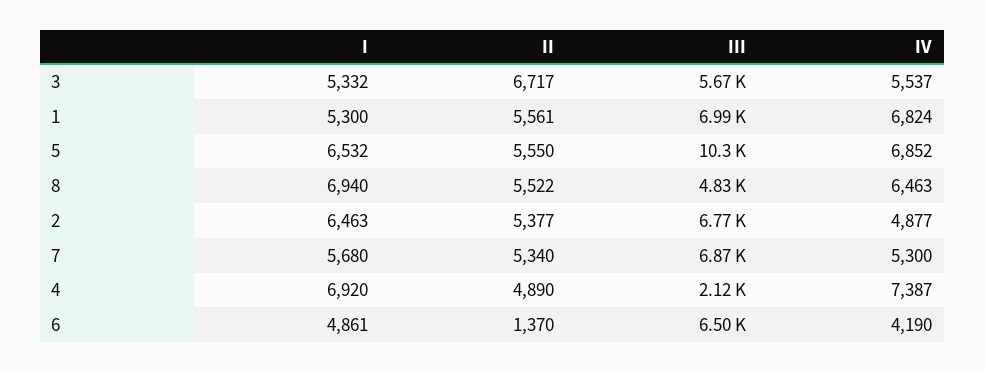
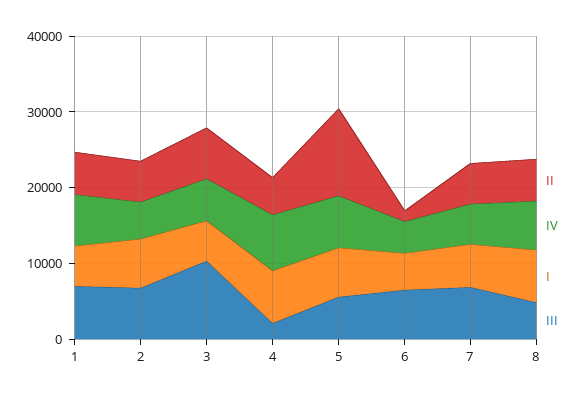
III, 3: 5670 -> 10000
II, 5: 5550 -> 12000
III, 5: 10300 -> 6000

